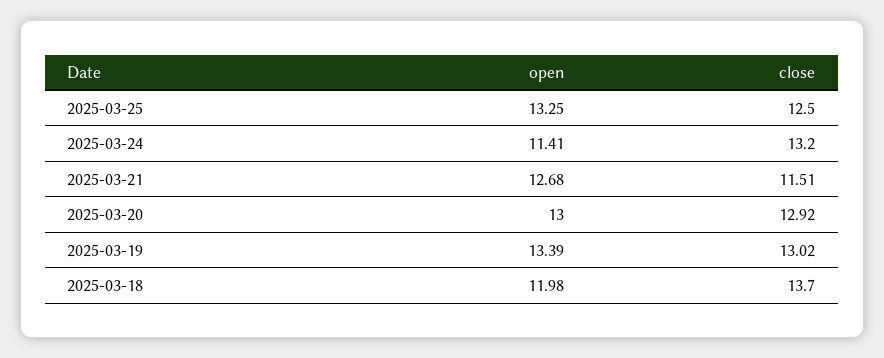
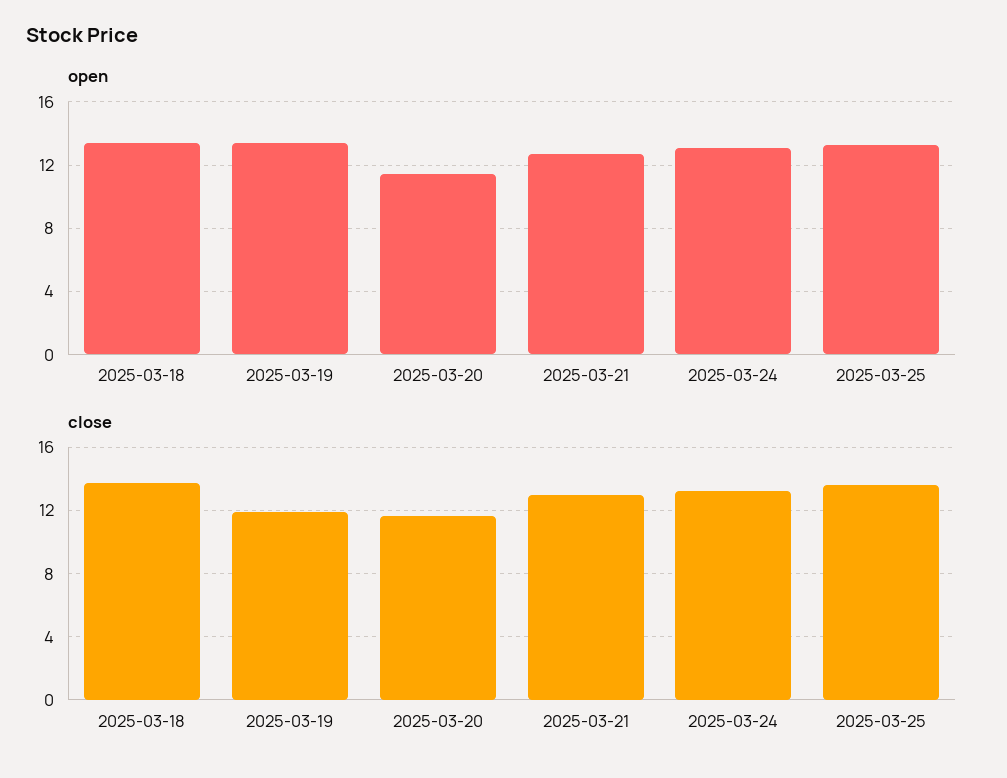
close, 2025-03-25: 12.5 -> 13.5
open, 2025-03-24: 11.41 -> 13
close, 2025-03-21: 11.51 -> 13
open, 2025-03-20: 13 -> 11.5
close, 2025-03-20: 12.92 -> 11.5
close, 2025-03-19: 13.02 -> 12
open, 2025-03-18: 11.98 -> 13.5

